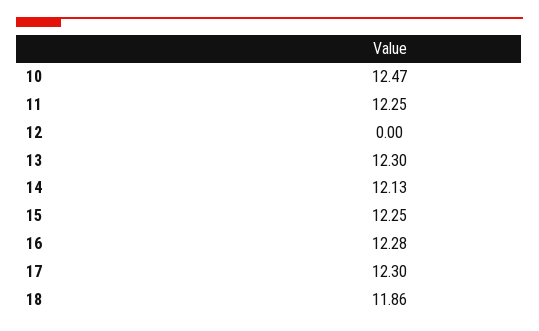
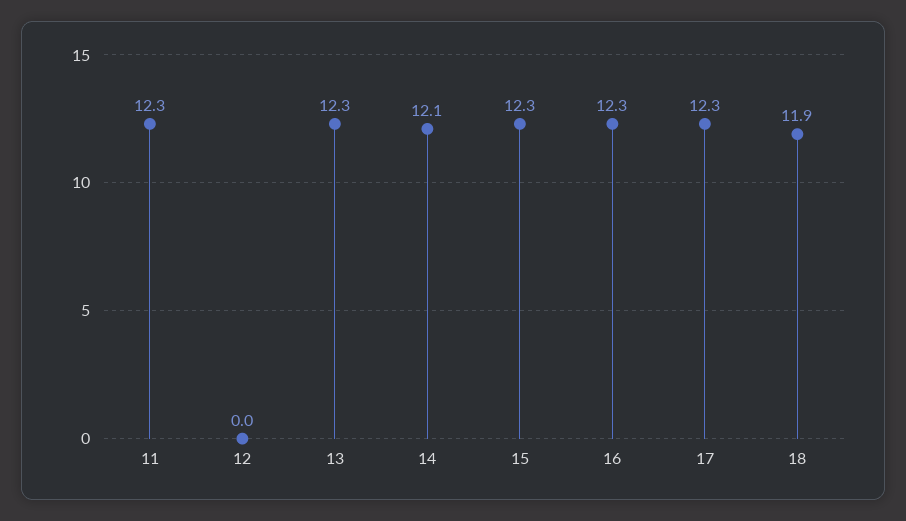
10: 12.47 -> none

